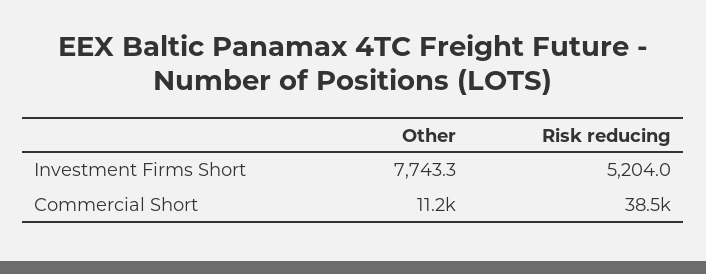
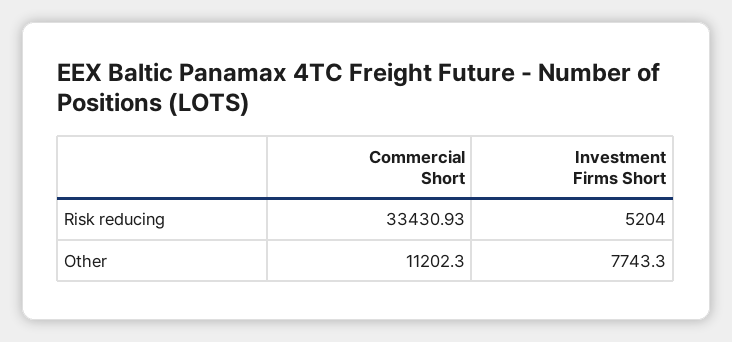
Risk reducing, Commercial Short: 38500 -> 33430.93

